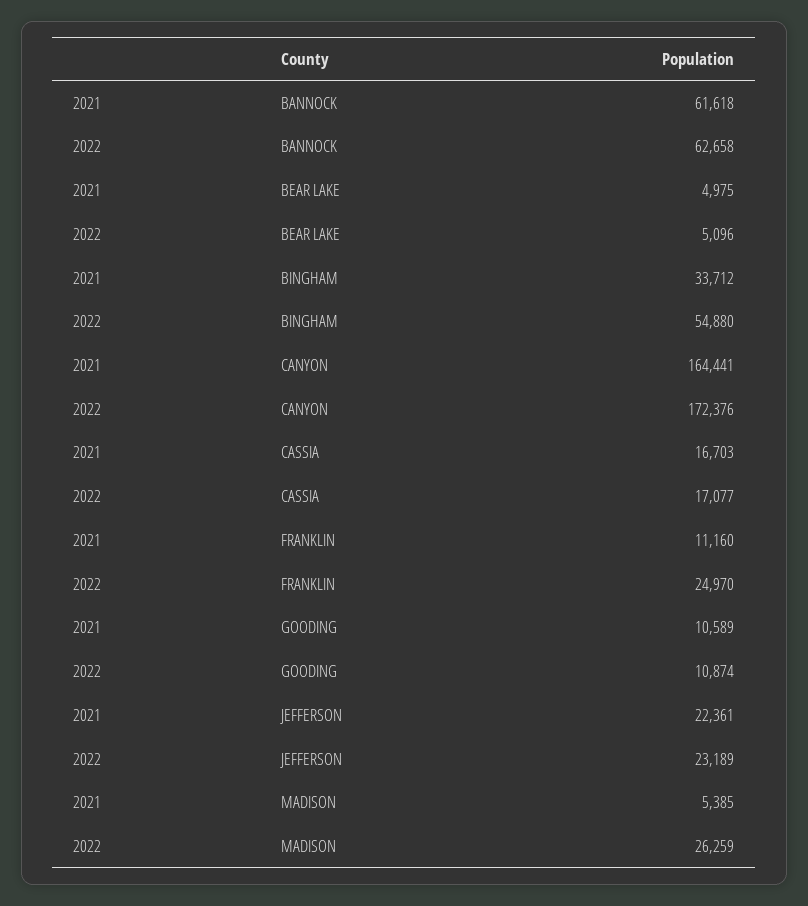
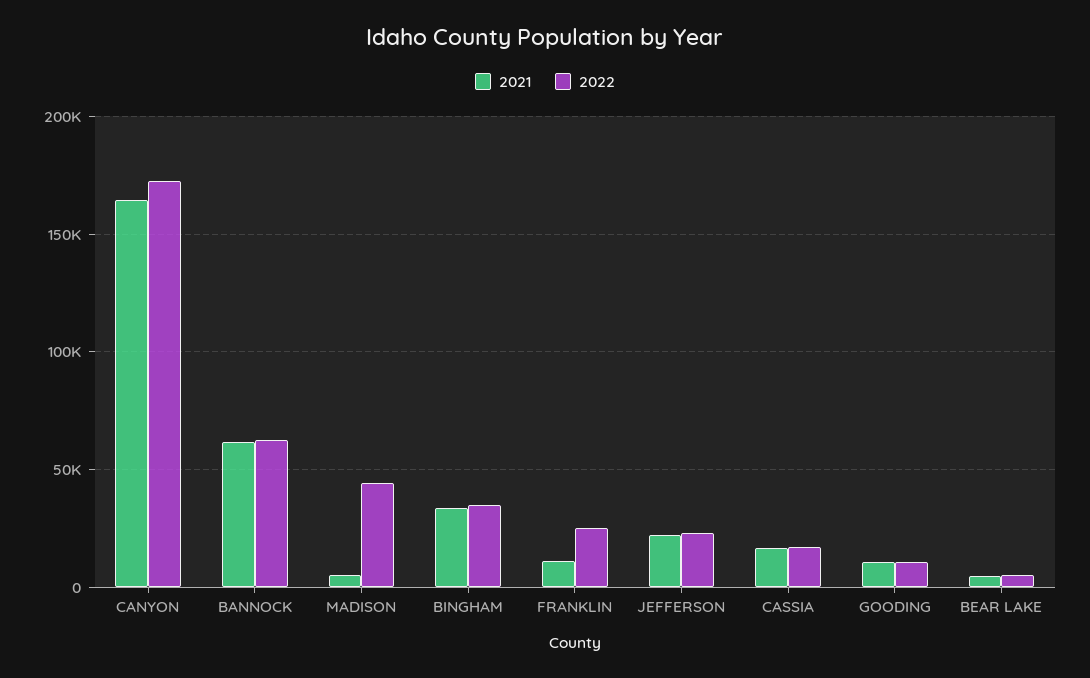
2022, BINGHAM: 54880 -> 35000
2022, MADISON: 26259 -> 45000

